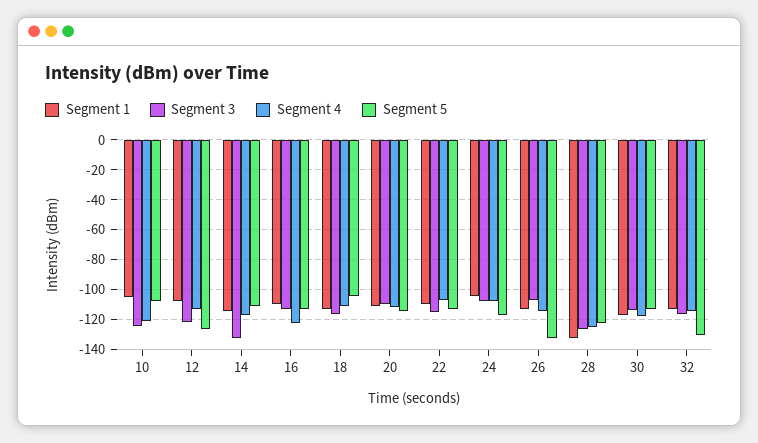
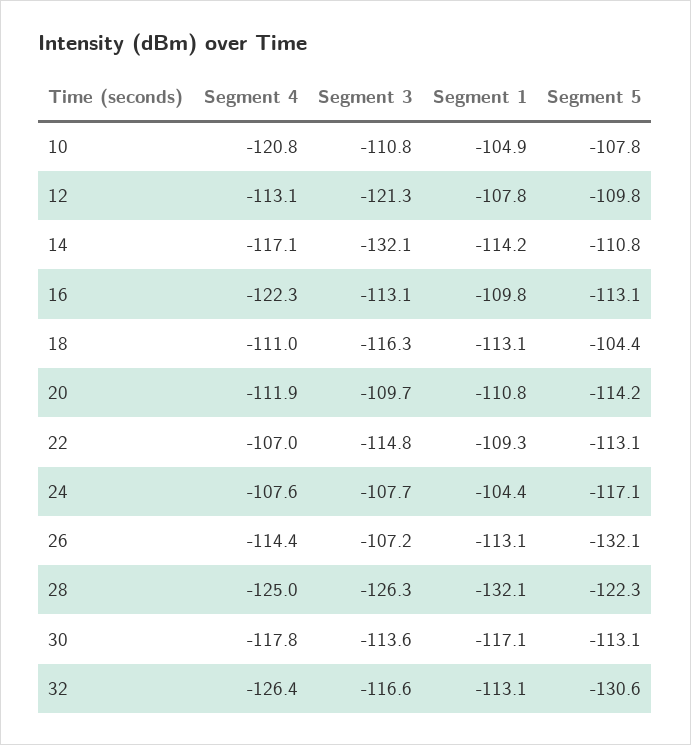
Segment 3, 10: -125 -> -110.8
Segment 5, 12: -125 -> -109.8
Segment 4, 32: -115 -> -126.4

